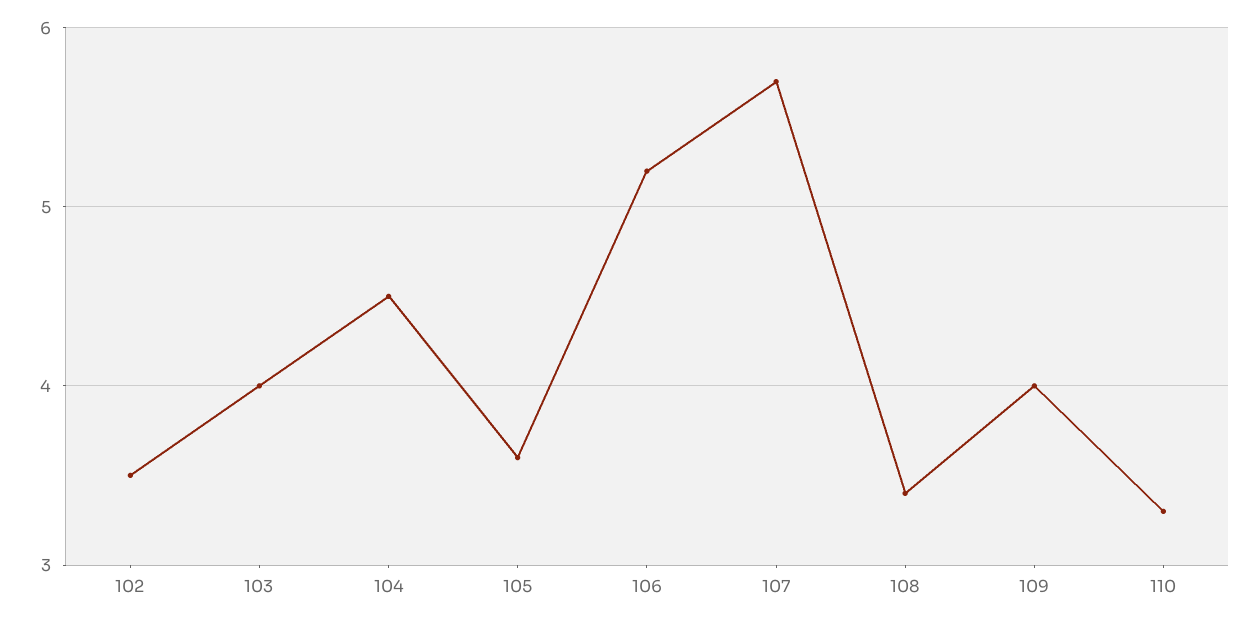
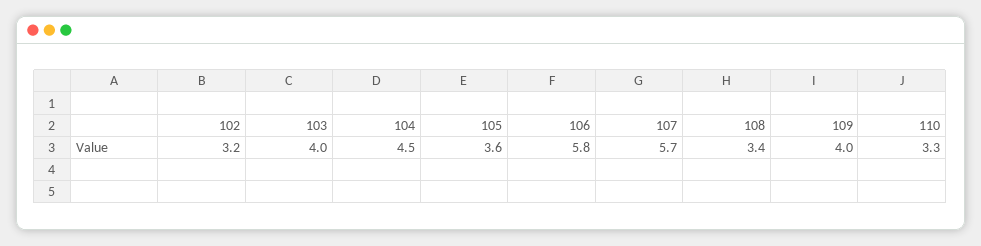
102: 3.5 -> 3.2
106: 5.2 -> 5.8

